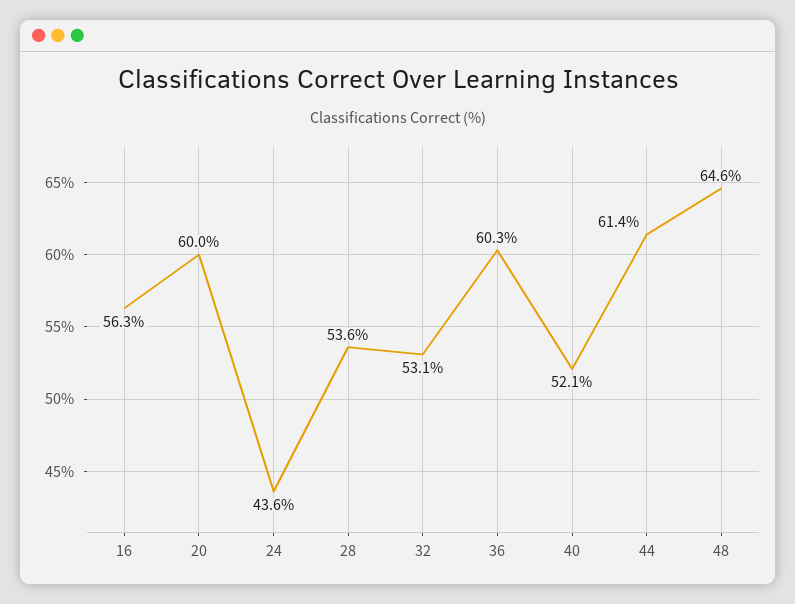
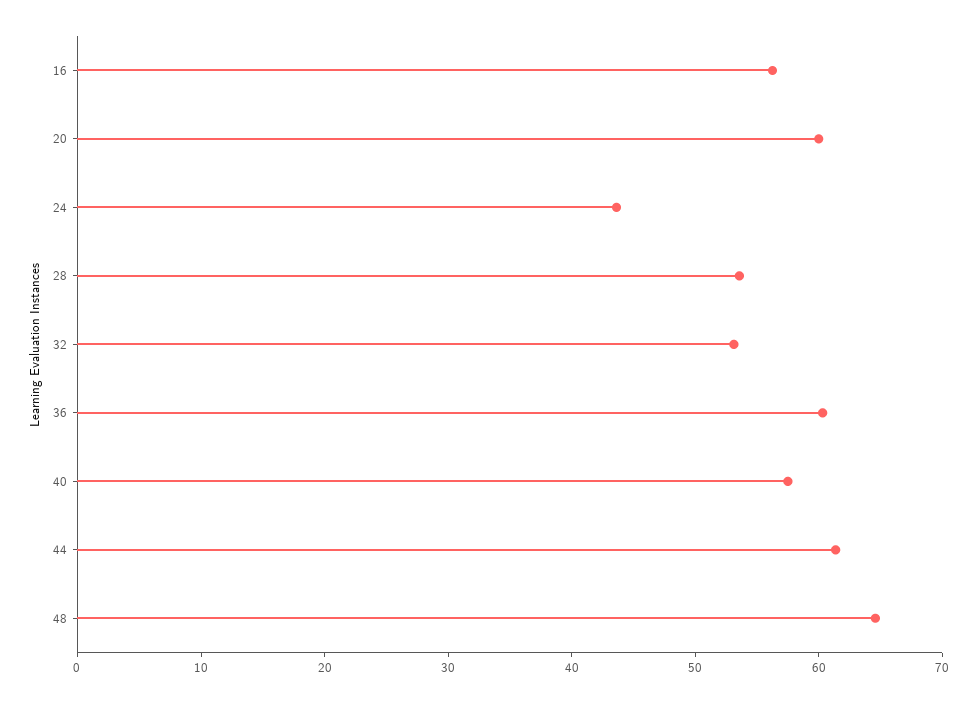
40: 52.1 -> 58

